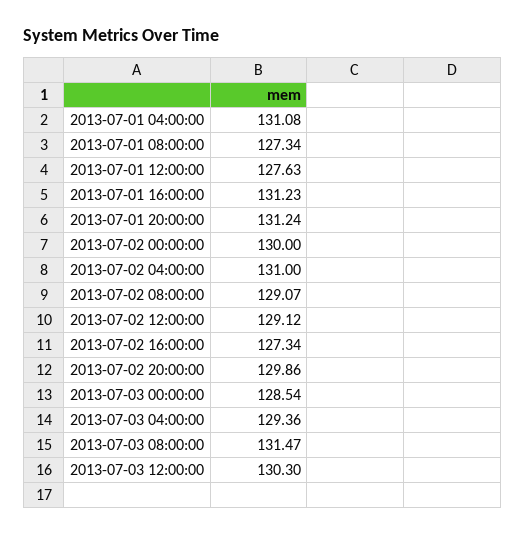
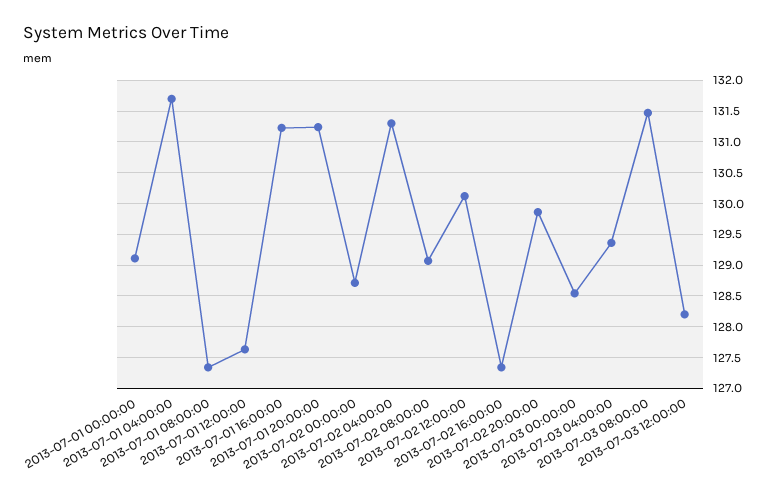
2013-07-01 04:00:00: 131.08 -> 131.7
2013-07-02 00:00:00: 130 -> 128.7
2013-07-02 04:00:00: 131 -> 131.3
2013-07-02 12:00:00: 129.12 -> 130.1
2013-07-03 12:00:00: 130.3 -> 128.2
2013-07-01 00:00:00: none -> 129.1

